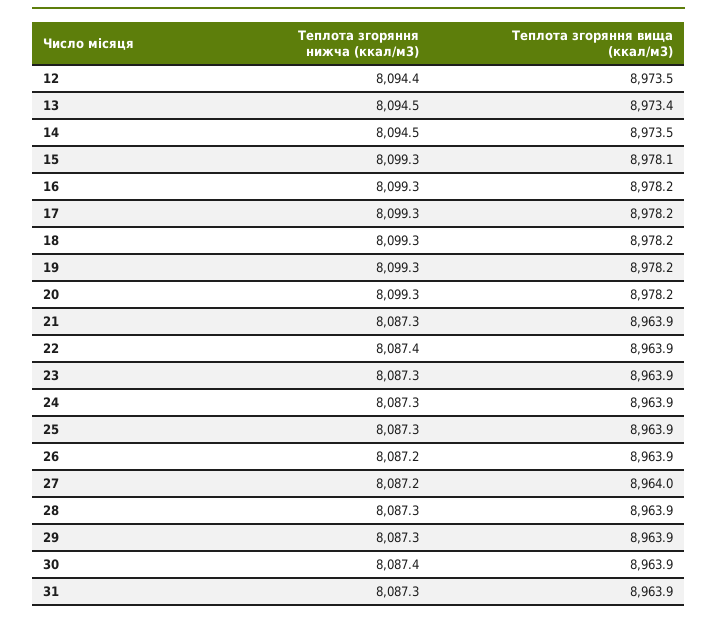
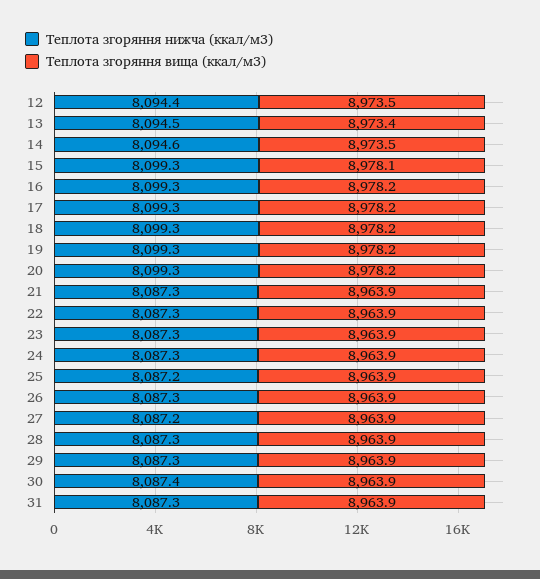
Теплота згоряння нижча (ккал/м3), 14: 8094.5 -> 8094.6
Теплота згоряння нижча (ккал/м3), 22: 8087.4 -> 8087.3
Теплота згоряння нижча (ккал/м3), 25: 8087.3 -> 8087.2
Теплота згоряння нижча (ккал/м3), 26: 8087.2 -> 8087.3
Теплота згоряння вища (ккал/м3), 27: 8964 -> 8963.9

